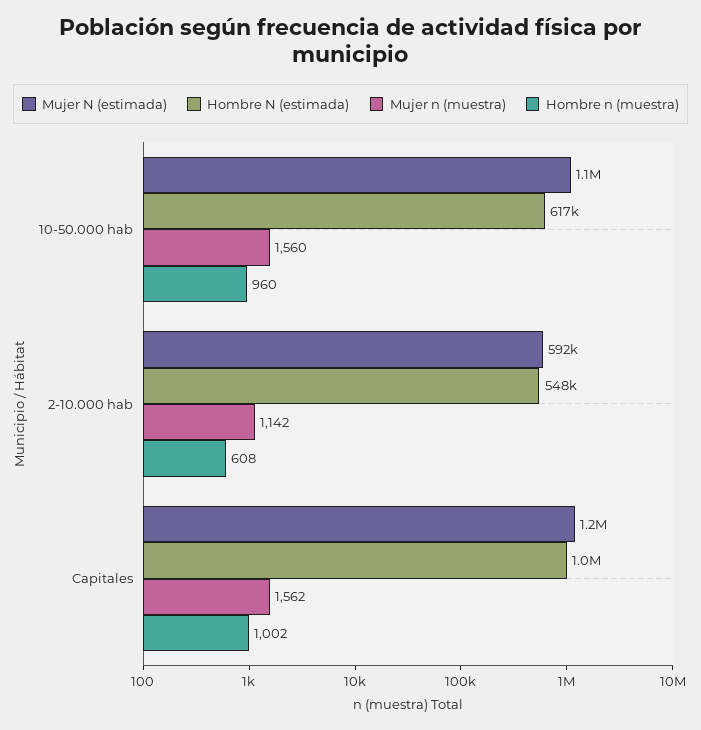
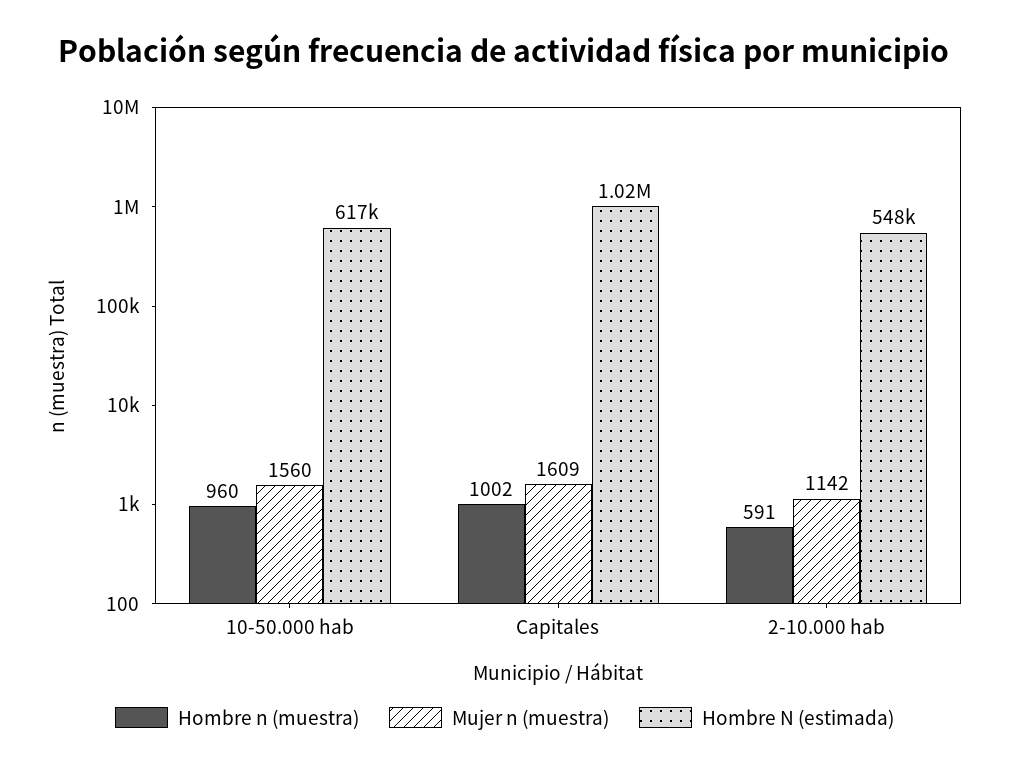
Mujer N (estimada), 10-50.000 hab: 1100000 -> none
Mujer N (estimada), 2-10.000 hab: 592000 -> none
Hombre n (muestra), 2-10.000 hab: 608 -> 591
Mujer N (estimada), Capitales: 1200000 -> none
Mujer n (muestra), Capitales: 1562 -> 1609

